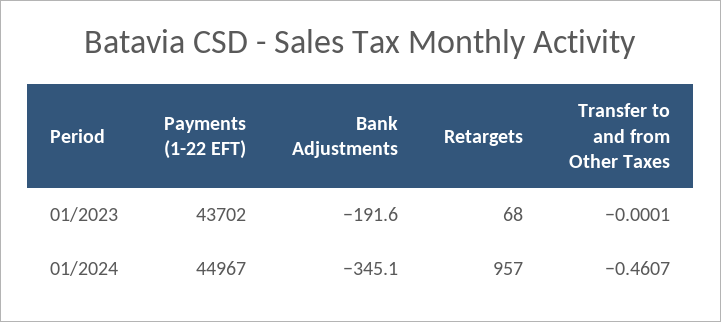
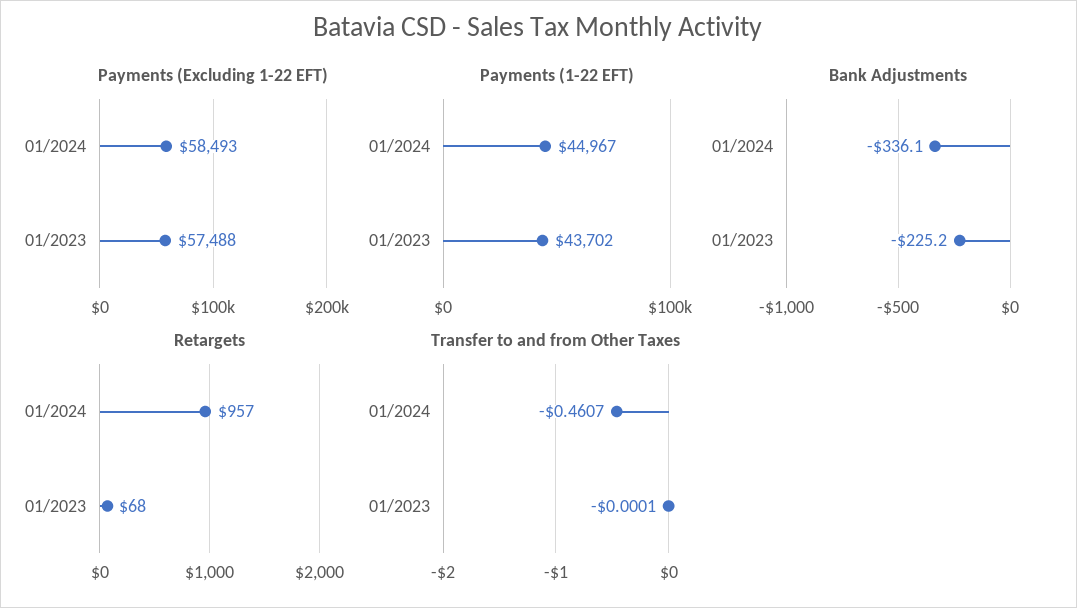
Bank Adjustments, 01/2023: -191.6 -> -225.2
Bank Adjustments, 01/2024: -345.1 -> -336.1
Payments (Excluding 1-22 EFT), 01/2024: none -> 58493
Payments (Excluding 1-22 EFT), 01/2023: none -> 57488

